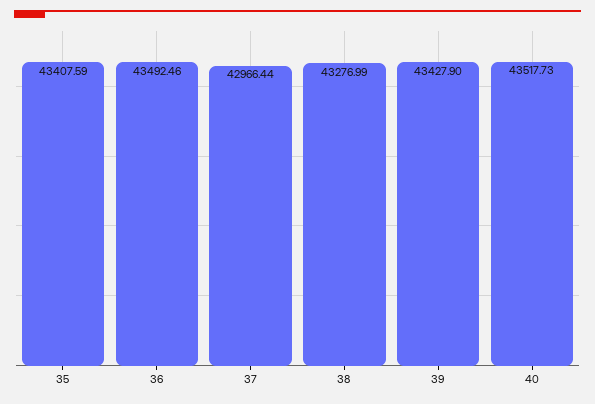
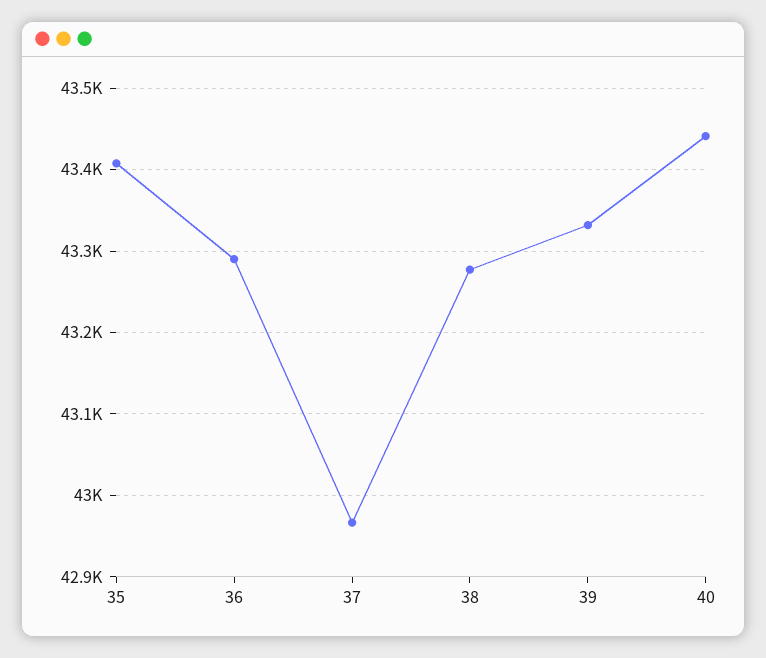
36: 43492.46 -> 43290
39: 43427.9 -> 43330
40: 43517.73 -> 43440

